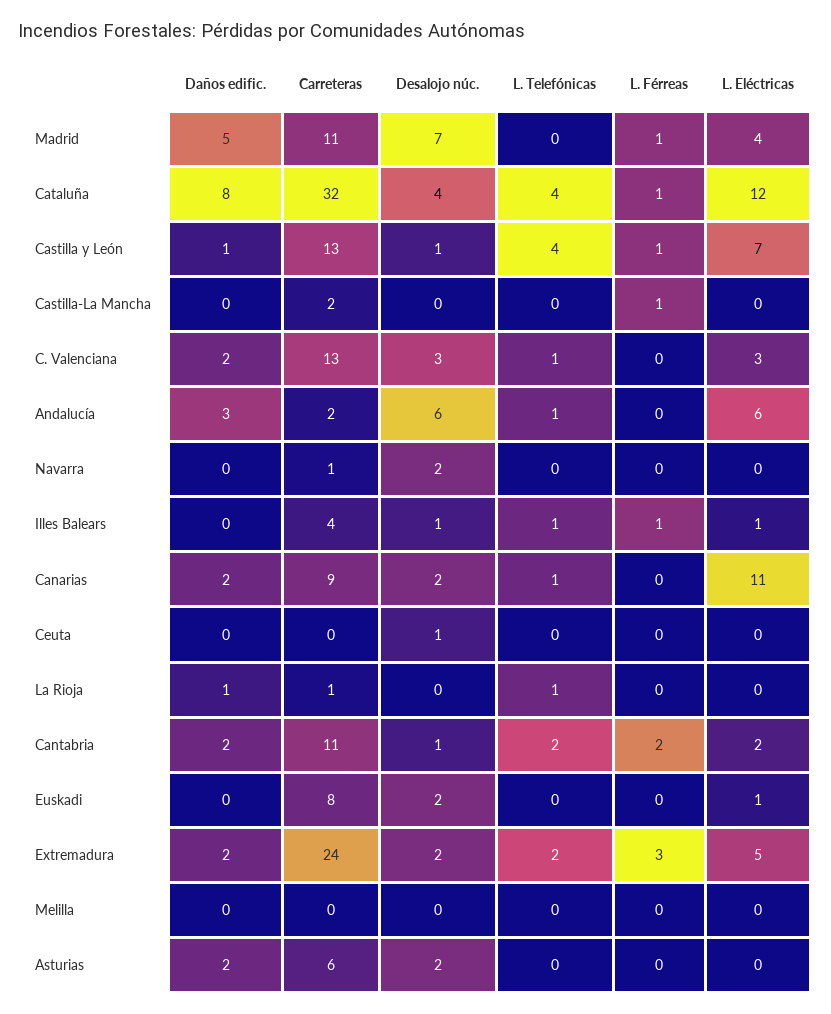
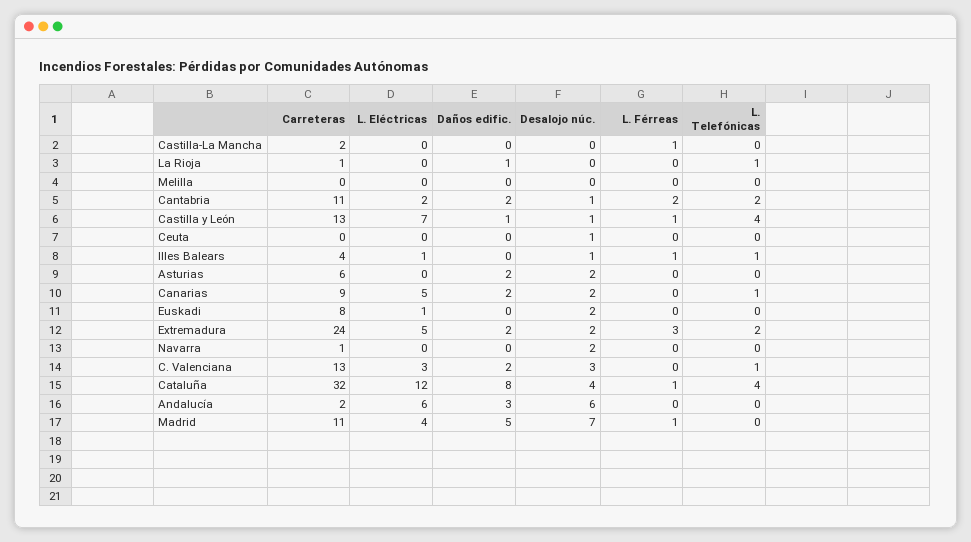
L. Telefónicas, Andalucía: 1 -> 0
L. Eléctricas, Canarias: 11 -> 5

